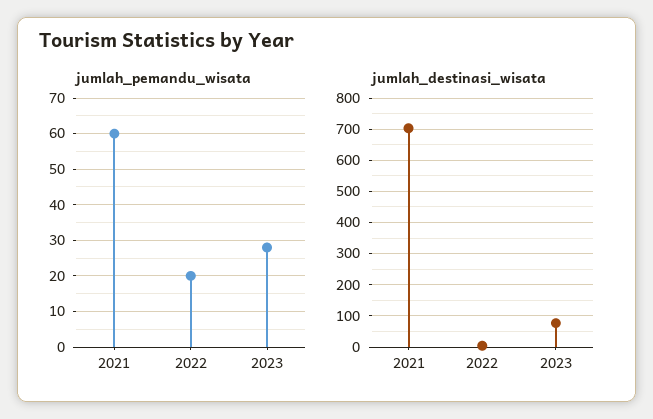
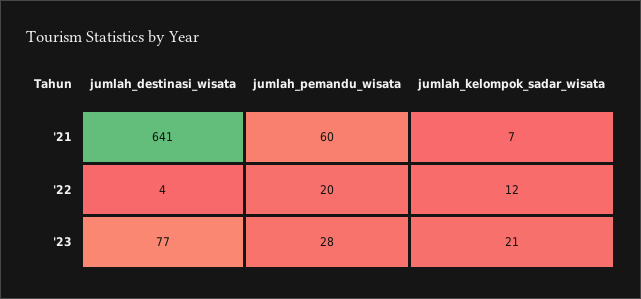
jumlah_destinasi_wisata, 2021: 700 -> 641
jumlah_kelompok_sadar_wisata, 2021: none -> 7
jumlah_kelompok_sadar_wisata, 2022: none -> 12
jumlah_kelompok_sadar_wisata, 2023: none -> 21

